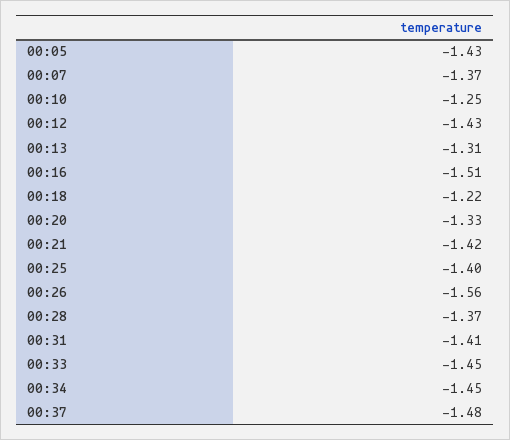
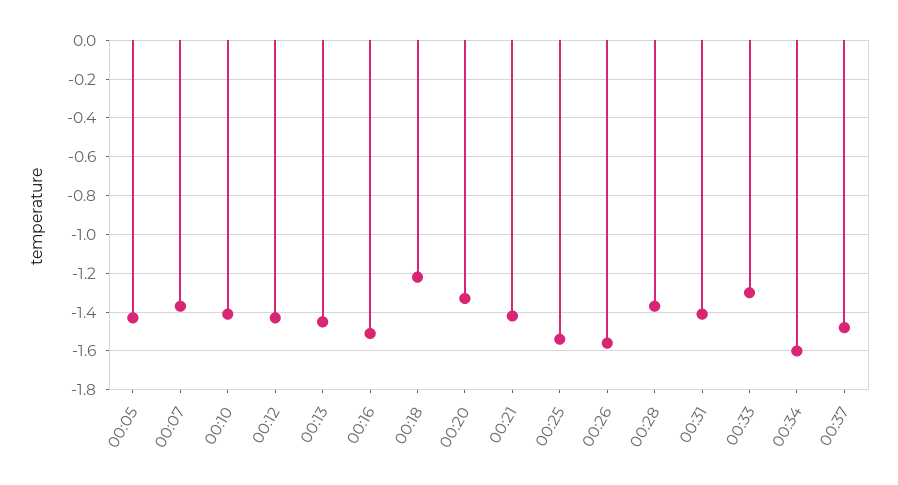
00:10: -1.25 -> -1.4
00:13: -1.31 -> -1.45
00:25: -1.4 -> -1.55
00:33: -1.45 -> -1.3
00:34: -1.45 -> -1.6

